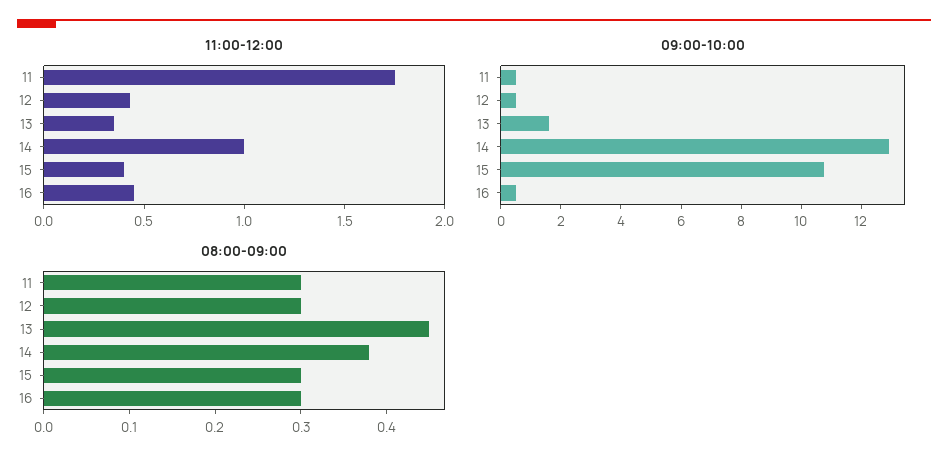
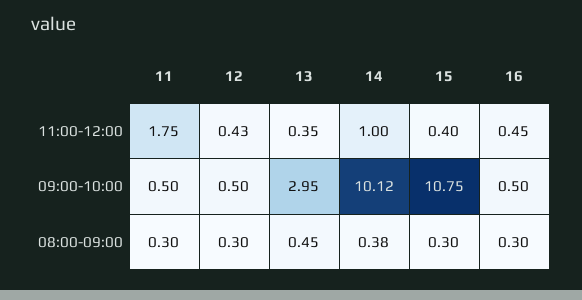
09:00-10:00, 13: 1.5 -> 2.95
09:00-10:00, 14: 13 -> 10.12

